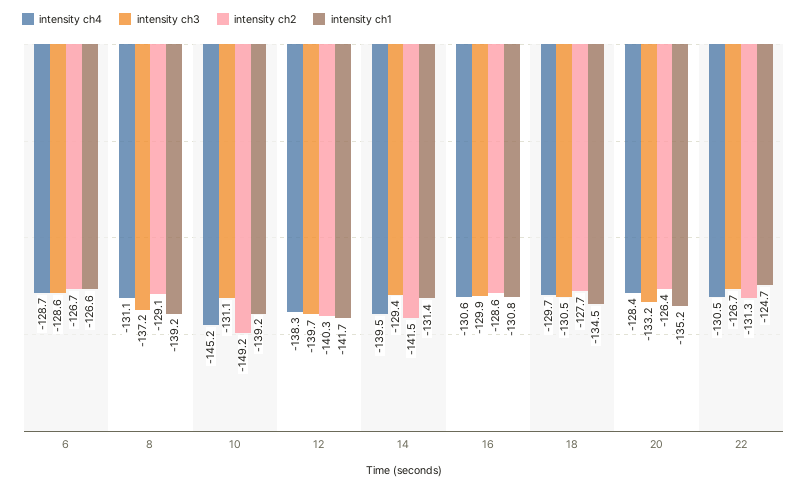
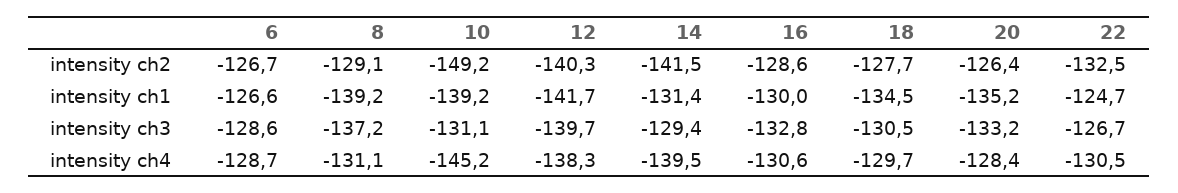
intensity ch3, 16: -129.9 -> -132.8
intensity ch1, 16: -130.8 -> -130
intensity ch2, 22: -131.3 -> -132.5

